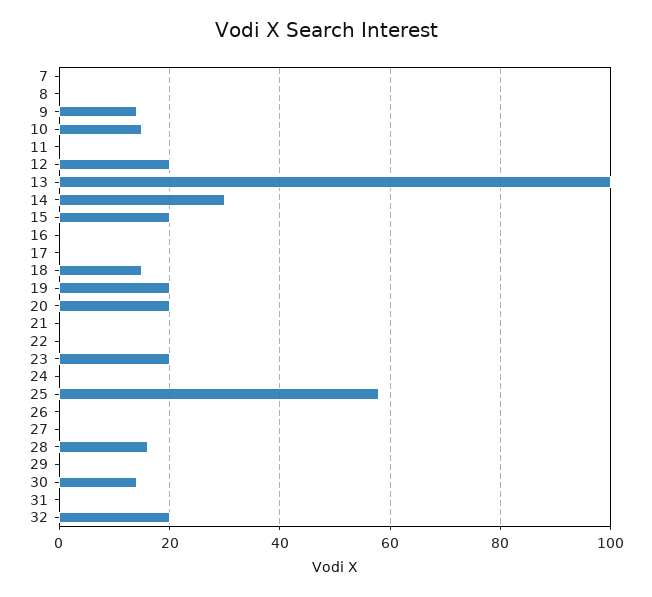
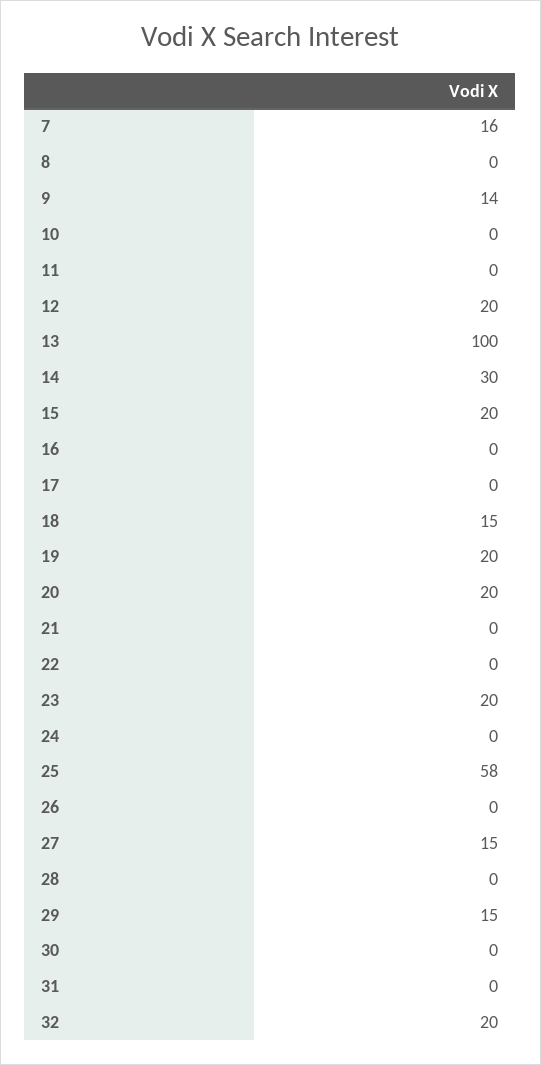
7: 0 -> 16
10: 15 -> 0
27: 0 -> 15
28: 15 -> 0
29: 0 -> 15
30: 15 -> 0

